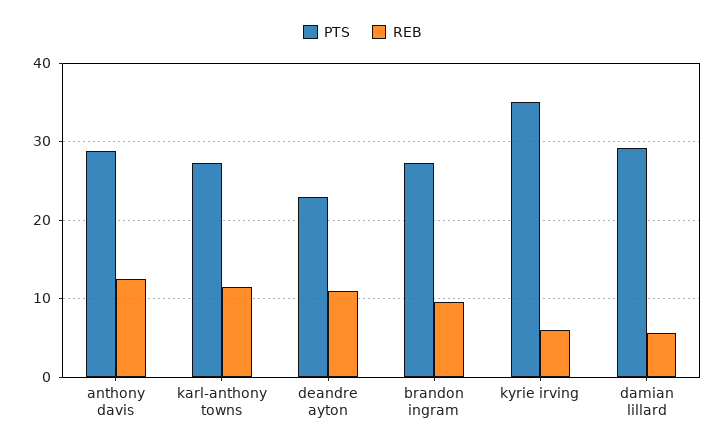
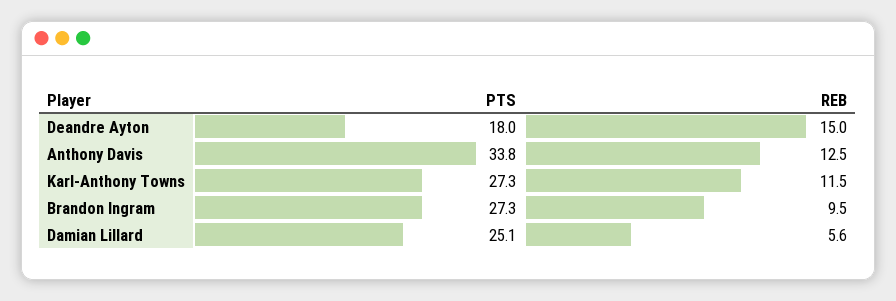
PTS, anthony davis: 29 -> 33.8
PTS, deandre ayton: 23 -> 18
REB, deandre ayton: 11 -> 15
PTS, kyrie irving: 35 -> none
REB, kyrie irving: 6 -> none
PTS, damian lillard: 29 -> 25.1

